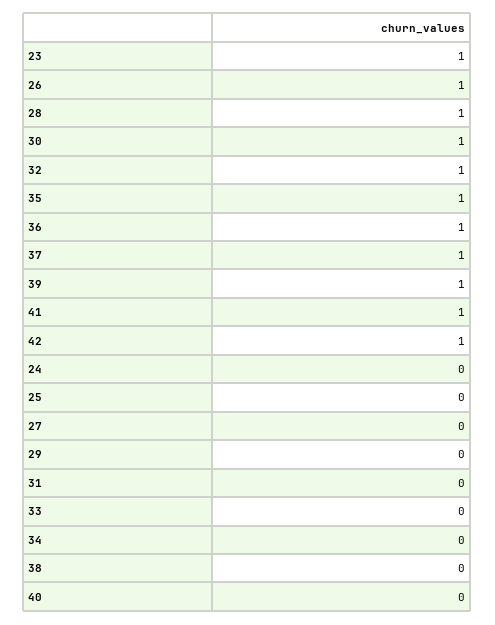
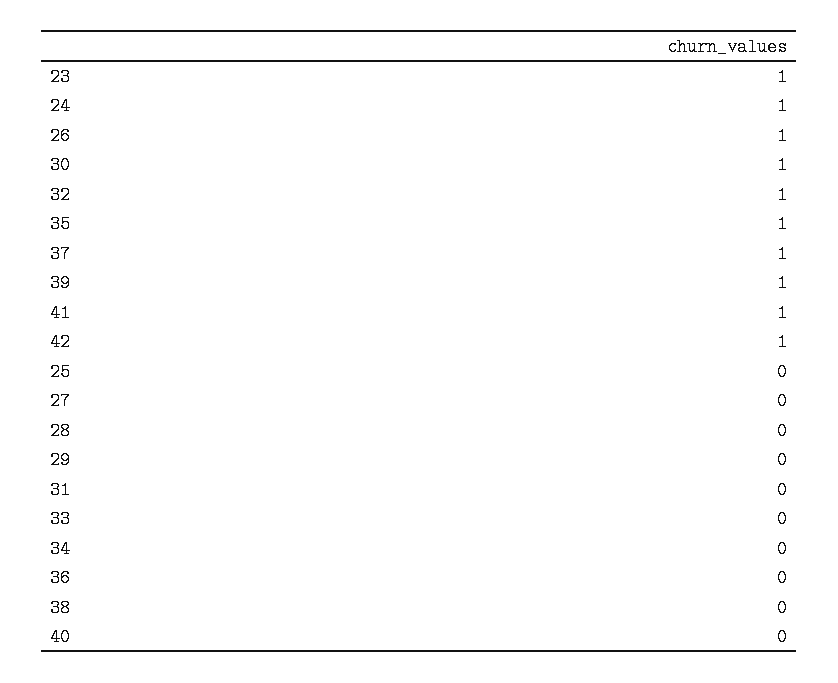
28: 1 -> 0
36: 1 -> 0
24: 0 -> 1

